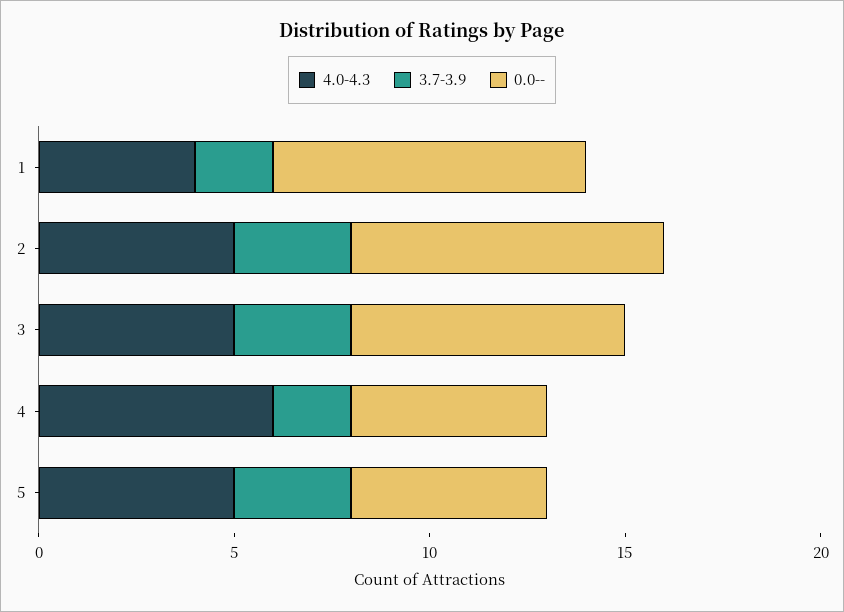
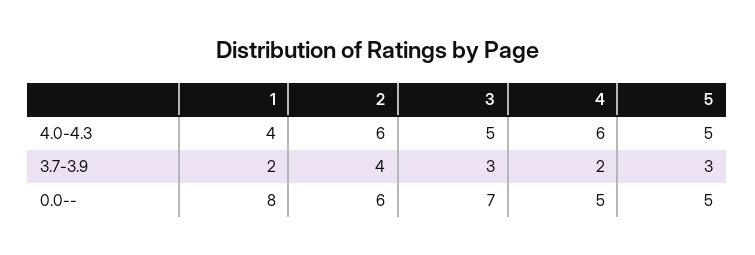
4.0-4.3, 2: 5 -> 6
3.7-3.9, 2: 3 -> 4
0.0--, 2: 8 -> 6

